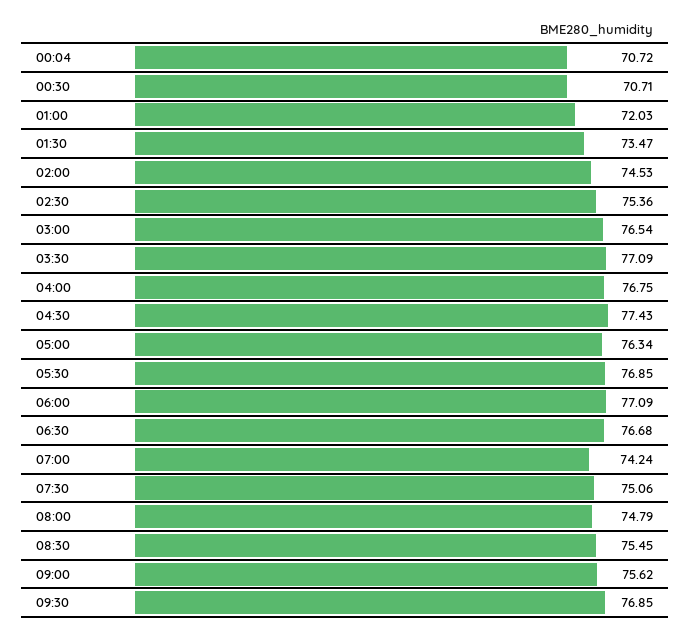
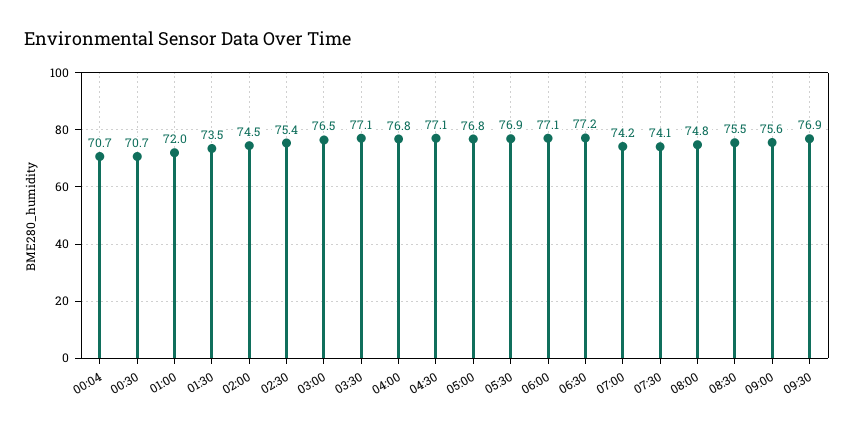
04:30: 77.43 -> 77.1
05:00: 76.34 -> 76.8
06:30: 76.68 -> 77.2
07:30: 75.06 -> 74.1

